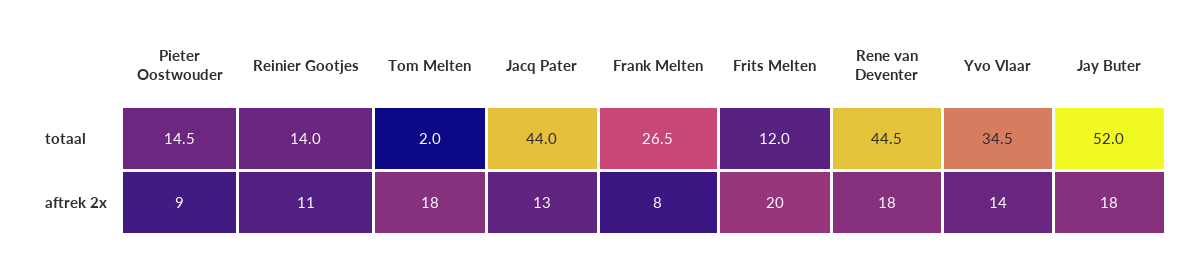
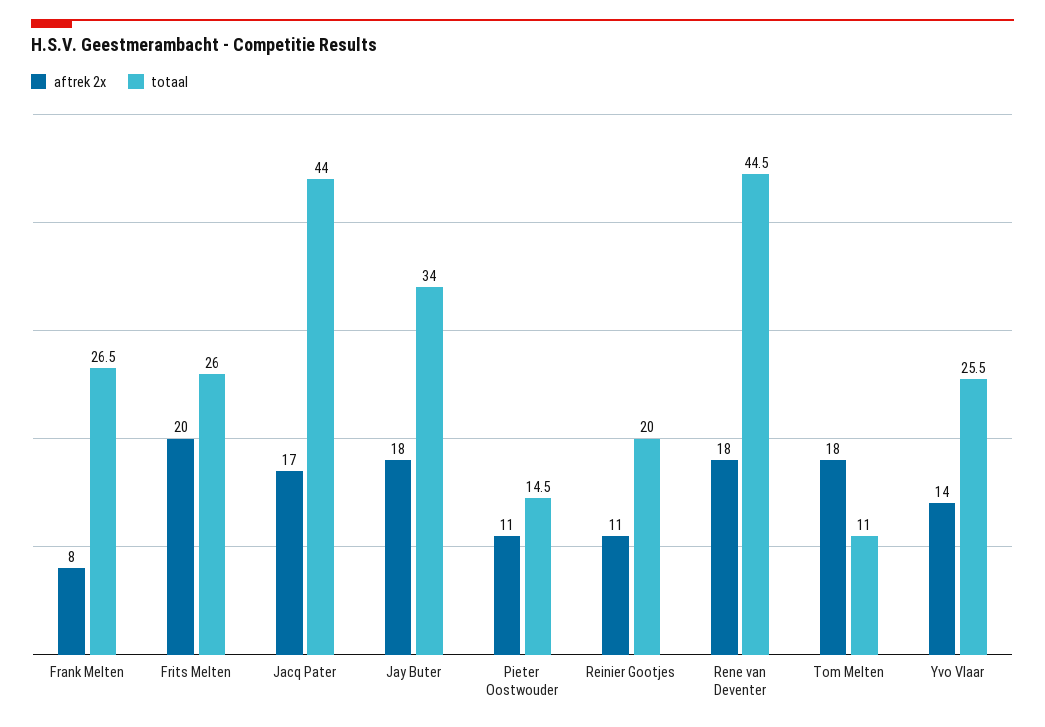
totaal, Reinier Gootjes: 14 -> 20
totaal, Tom Melten: 2 -> 11
totaal, Frits Melten: 12 -> 26
totaal, Yvo Vlaar: 34.5 -> 25.5
totaal, Jay Buter: 52 -> 34
aftrek 2x, Pieter Oostwouder: 9 -> 11
aftrek 2x, Jacq Pater: 13 -> 17

